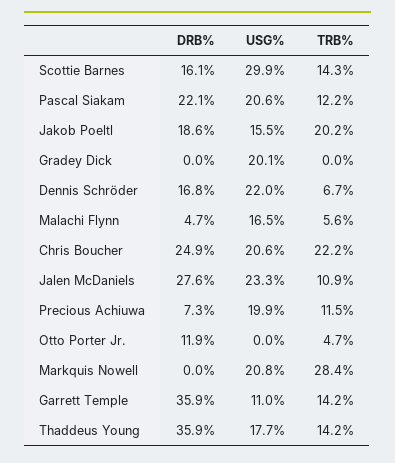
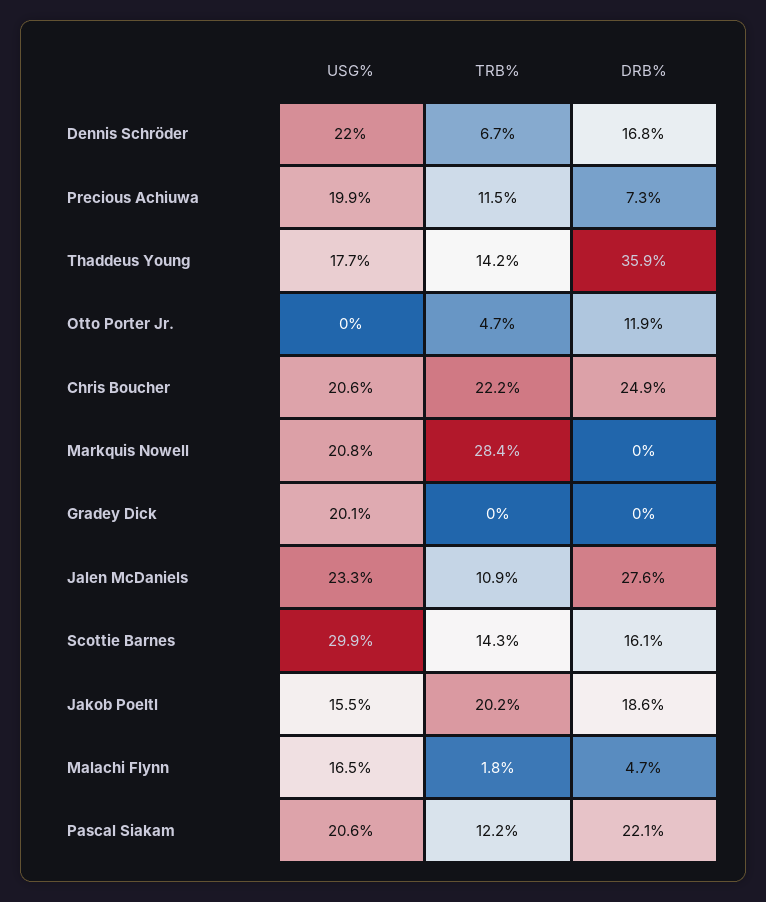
TRB%, Malachi Flynn: 5.6 -> 1.8
DRB%, Garrett Temple: 35.9 -> none
USG%, Garrett Temple: 11 -> none
TRB%, Garrett Temple: 14.2 -> none

